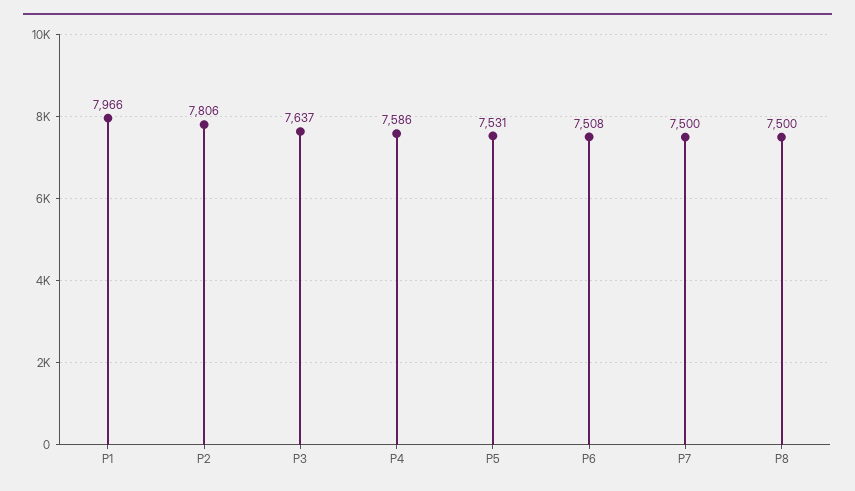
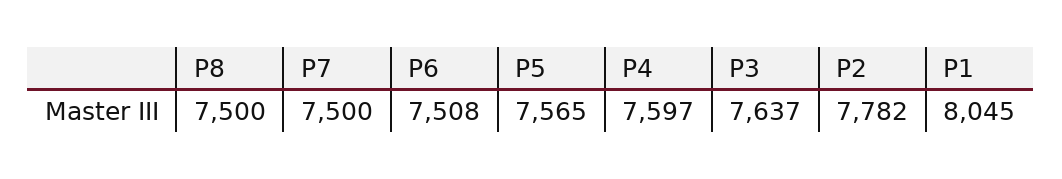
P1: 7966 -> 8045
P2: 7806 -> 7782
P4: 7586 -> 7597
P5: 7531 -> 7565

